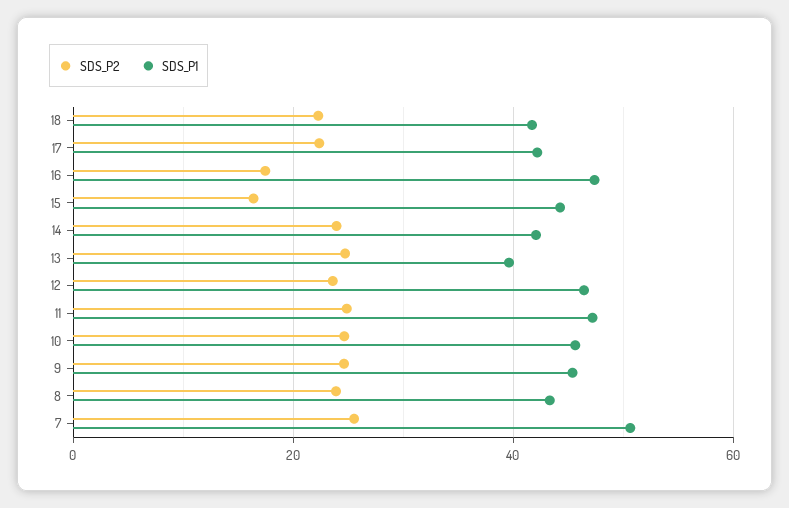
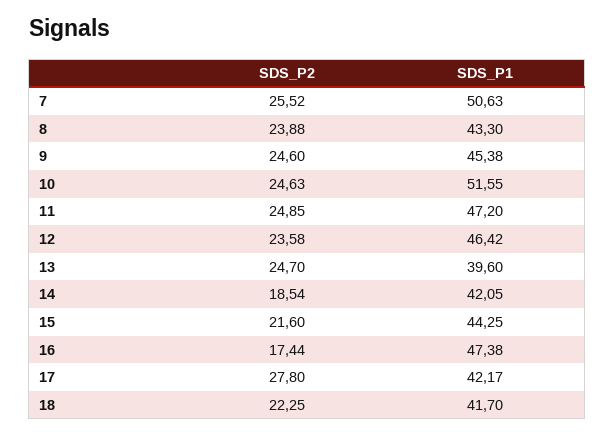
SDS_P2, 17: 22 -> 27.8
SDS_P2, 15: 16 -> 21.6
SDS_P2, 14: 24 -> 18.54
SDS_P1, 10: 46 -> 51.55

